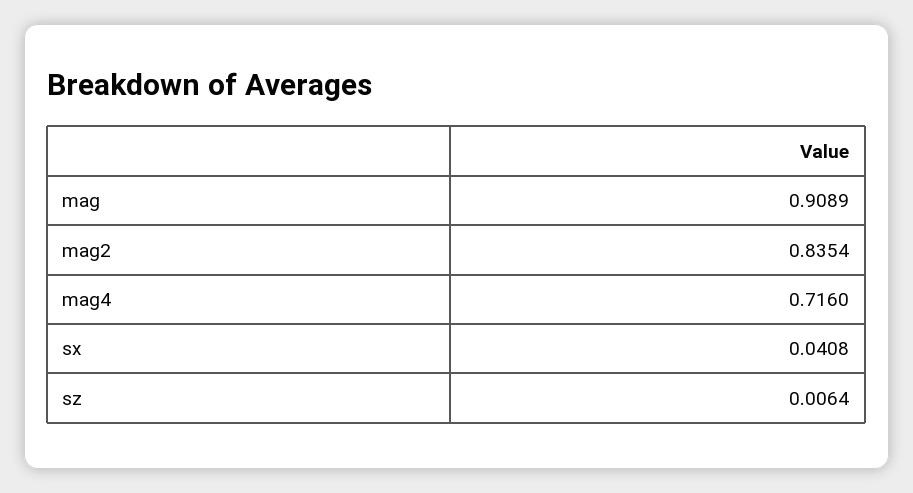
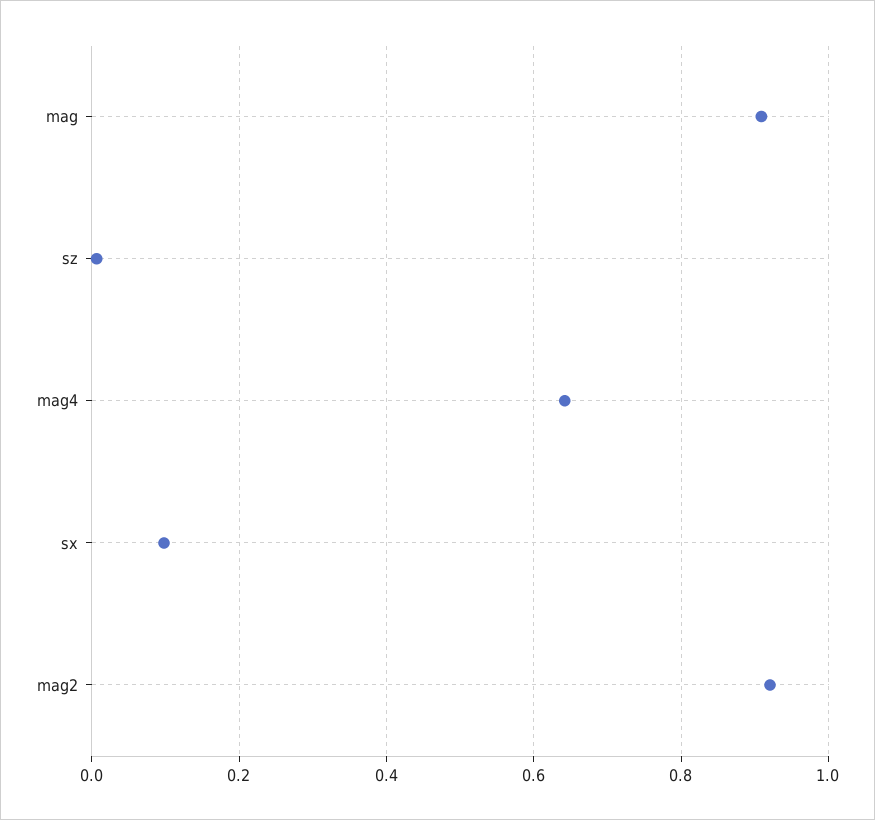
mag2: 0.8354 -> 0.92
mag4: 0.716 -> 0.64
sx: 0.0408 -> 0.1

